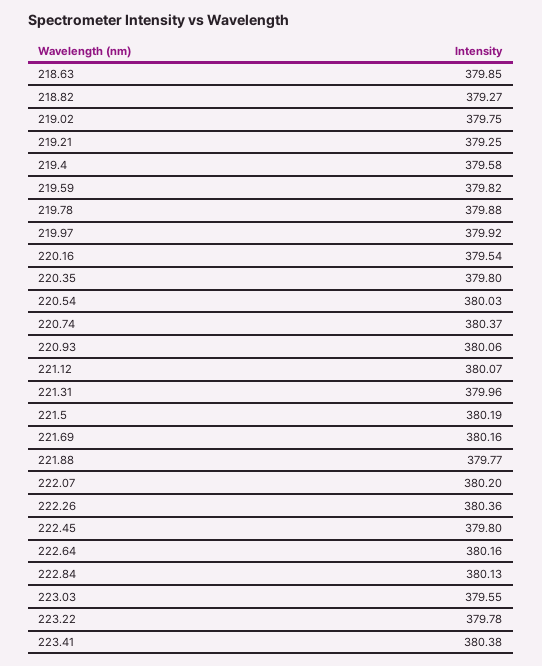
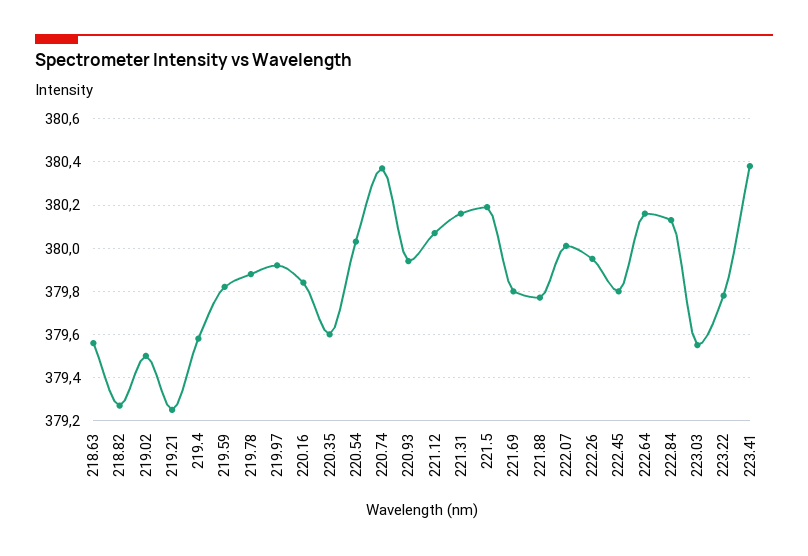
218.63: 379.85 -> 379.55
219.02: 379.75 -> 379.5
220.16: 379.54 -> 379.85
220.35: 379.8 -> 379.6
220.93: 380.06 -> 379.95
221.31: 379.96 -> 380.15
221.69: 380.16 -> 379.8
222.07: 380.2 -> 380
222.26: 380.36 -> 379.95

